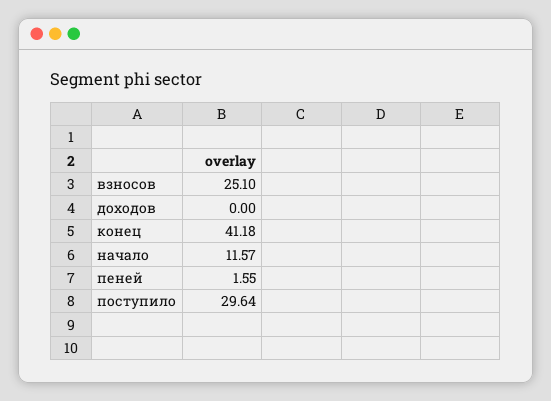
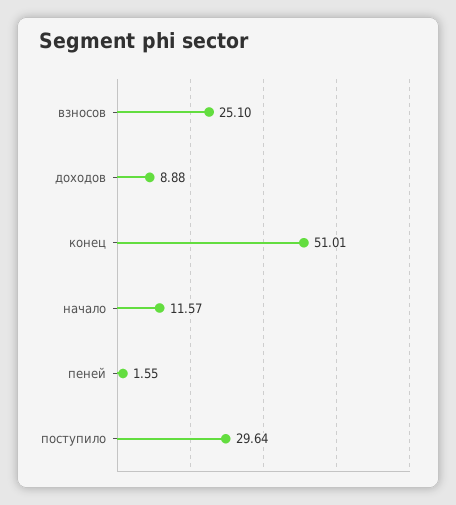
доходов: 0 -> 8.88
конец: 41.18 -> 51.01

